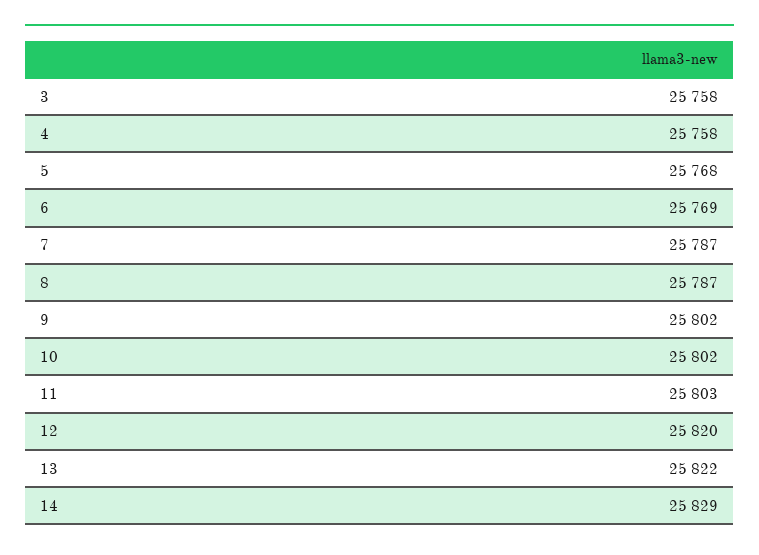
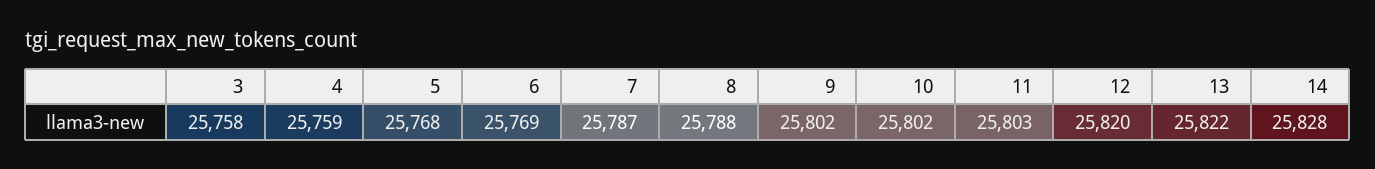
4: 25758 -> 25759
8: 25787 -> 25788
14: 25829 -> 25828

